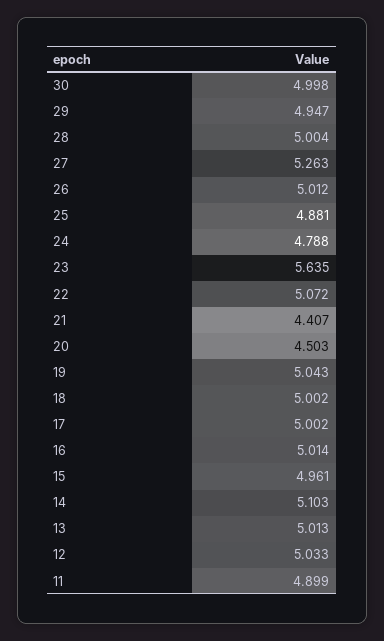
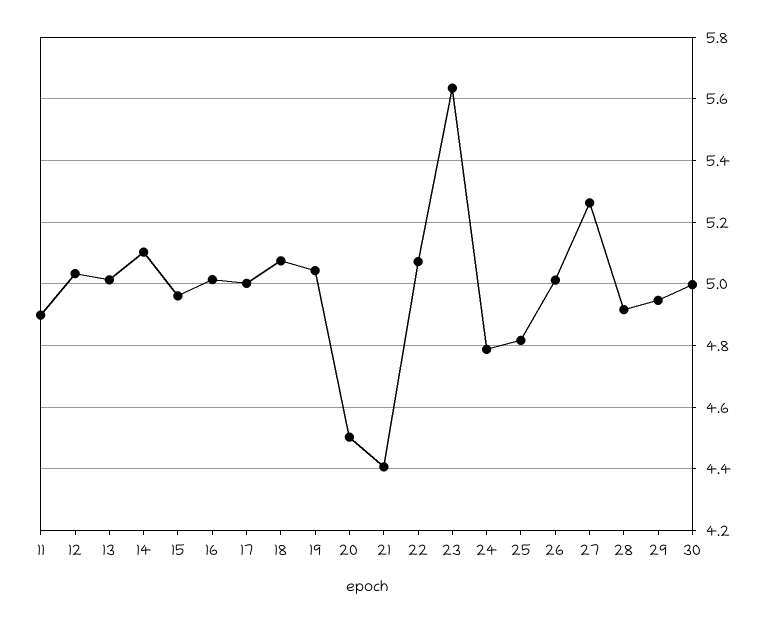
28: 5.004 -> 4.92
25: 4.881 -> 4.82
18: 5.002 -> 5.08

